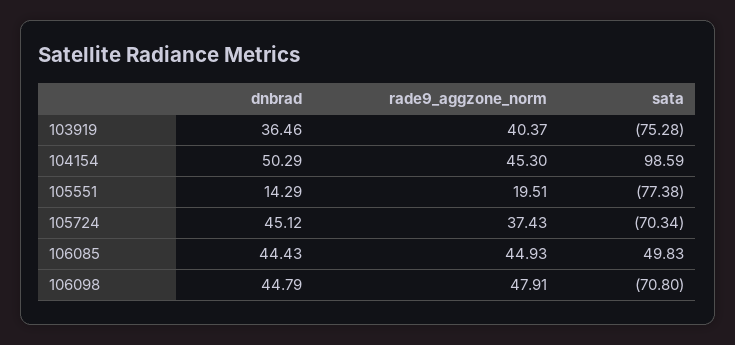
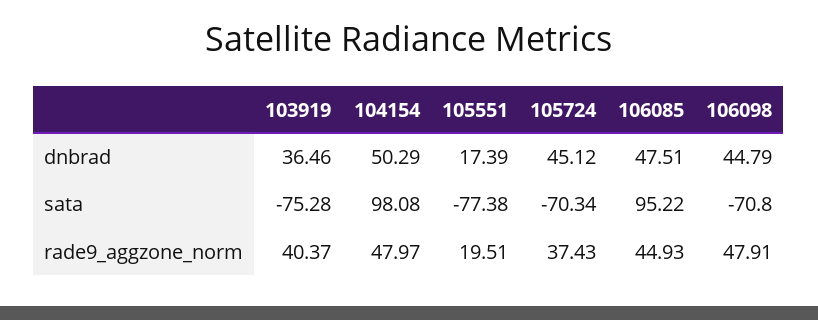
rade9_aggzone_norm, 104154: 45.3 -> 47.97
sata, 104154: 98.59 -> 98.08
dnbrad, 105551: 14.29 -> 17.39
dnbrad, 106085: 44.43 -> 47.51
sata, 106085: 49.83 -> 95.22

